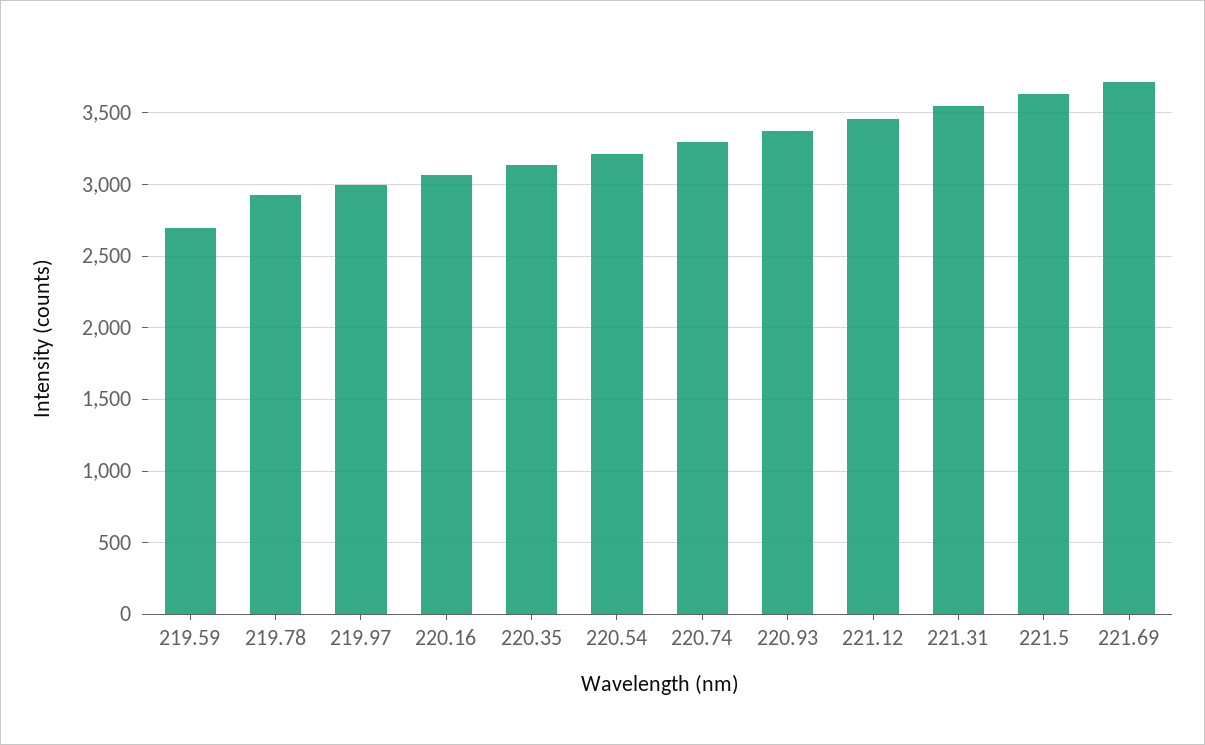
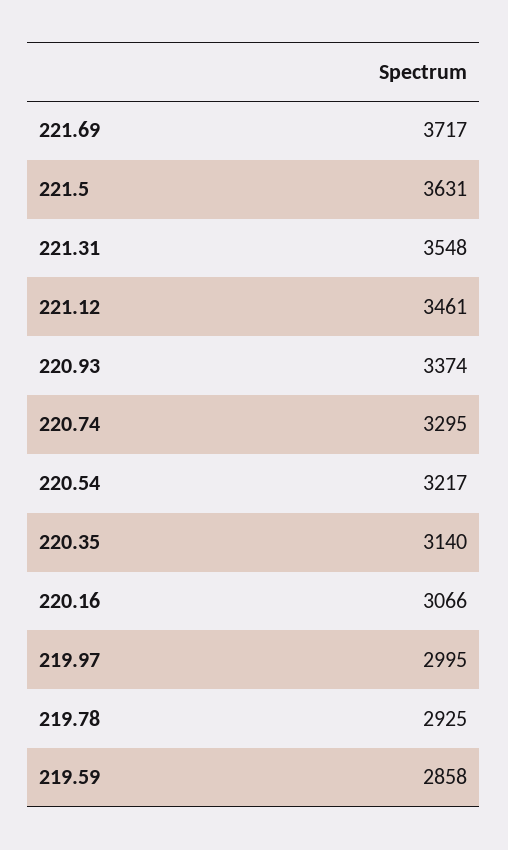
219.59: 2700 -> 2858

